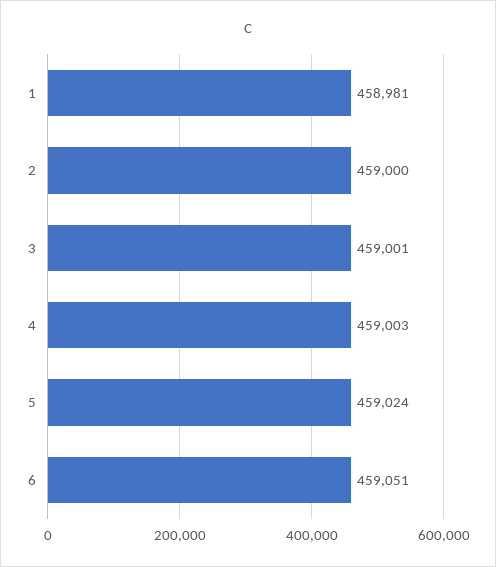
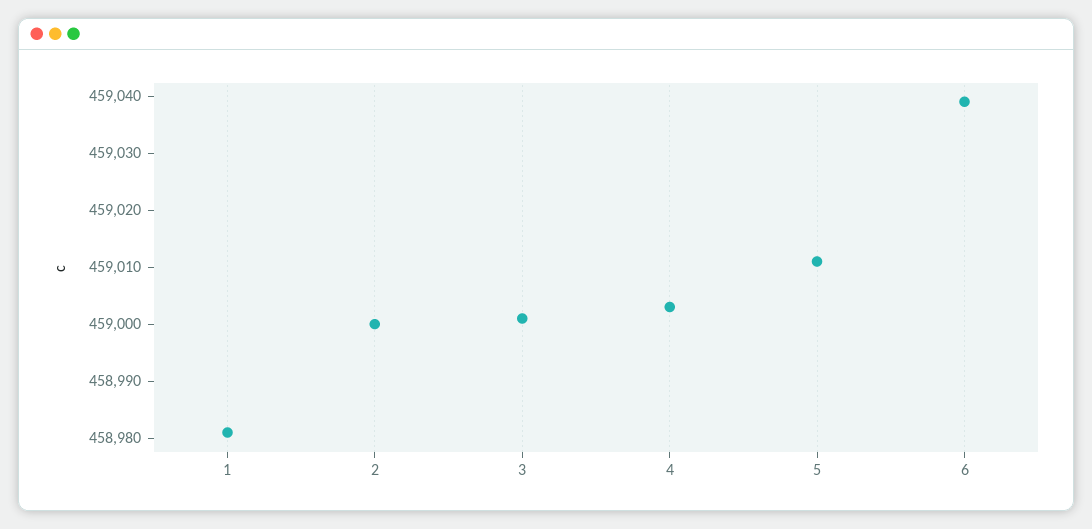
5: 459024 -> 459010
6: 459051 -> 459040

